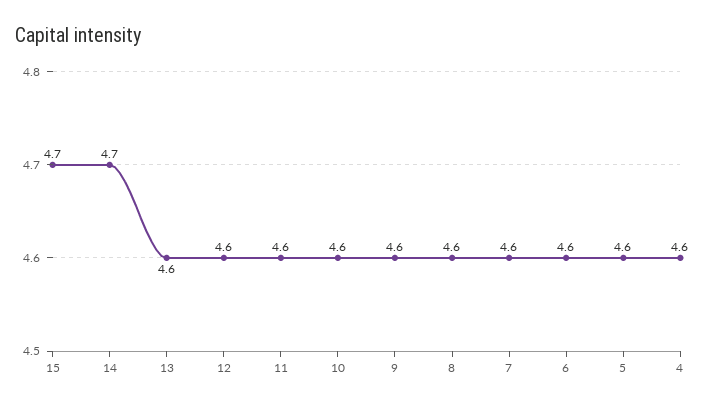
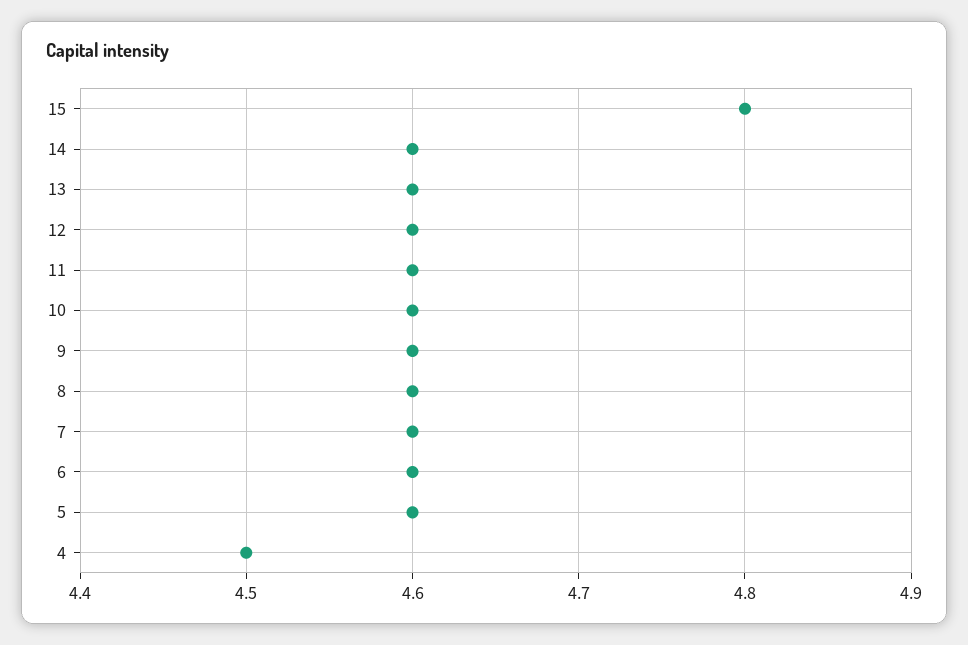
15: 4.7 -> 4.8
14: 4.7 -> 4.6
4: 4.6 -> 4.5

